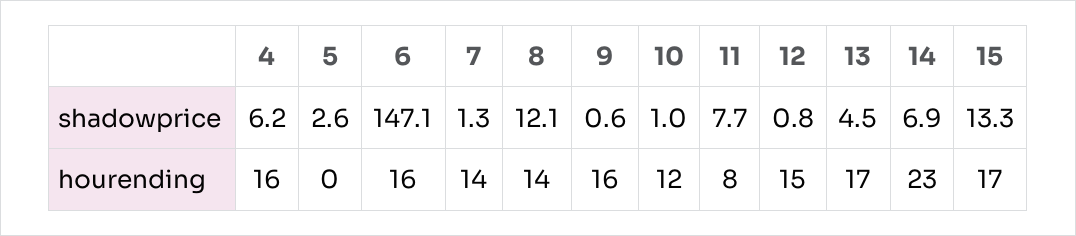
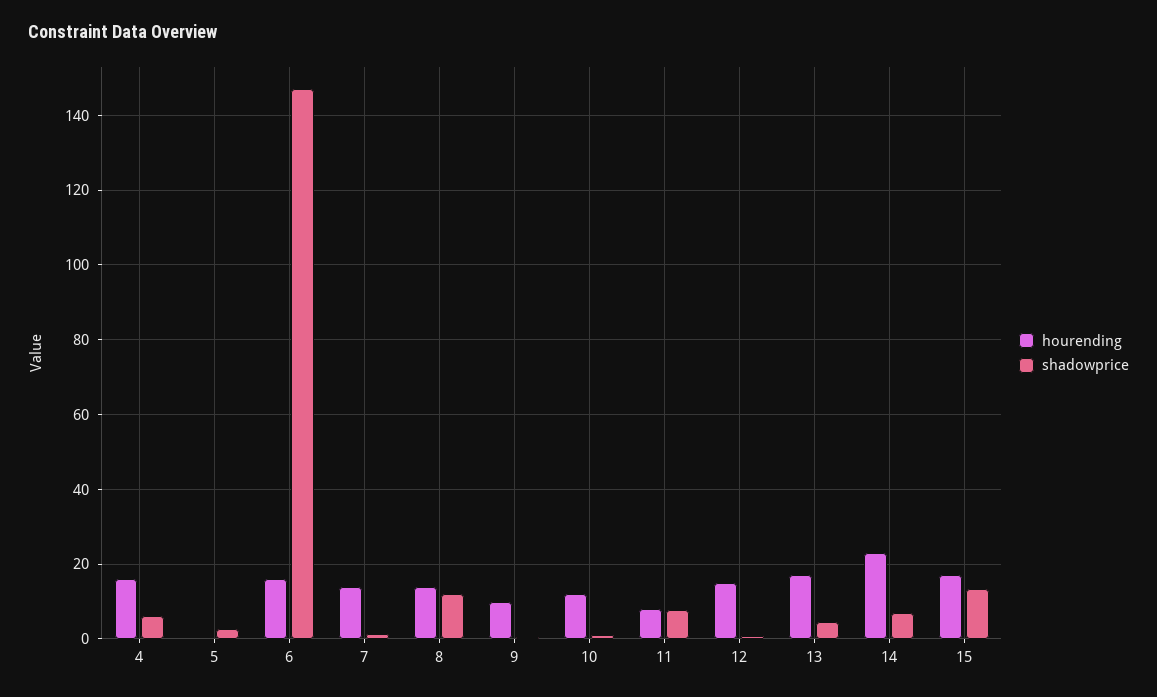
hourending, 9: 16 -> 10

